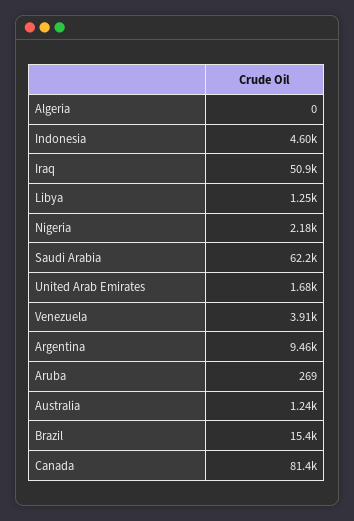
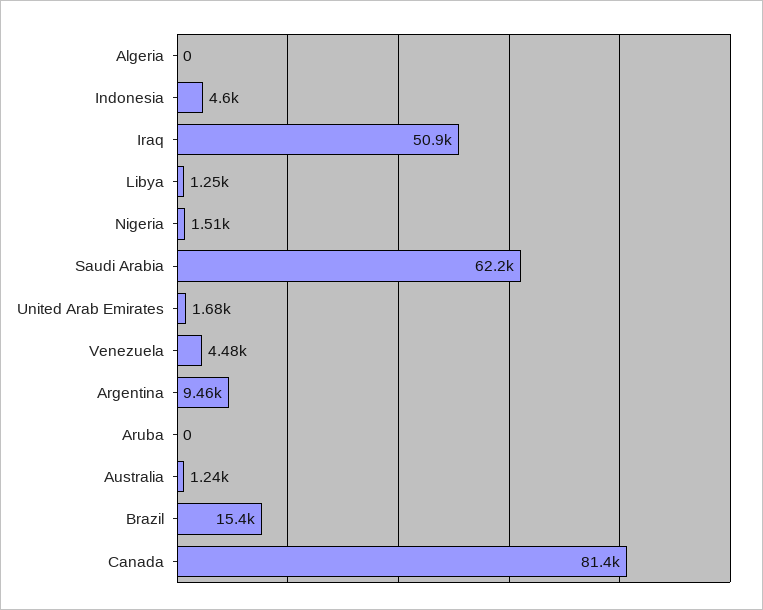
Nigeria: 2180 -> 1510
Venezuela: 3910 -> 4480
Aruba: 269 -> 0

